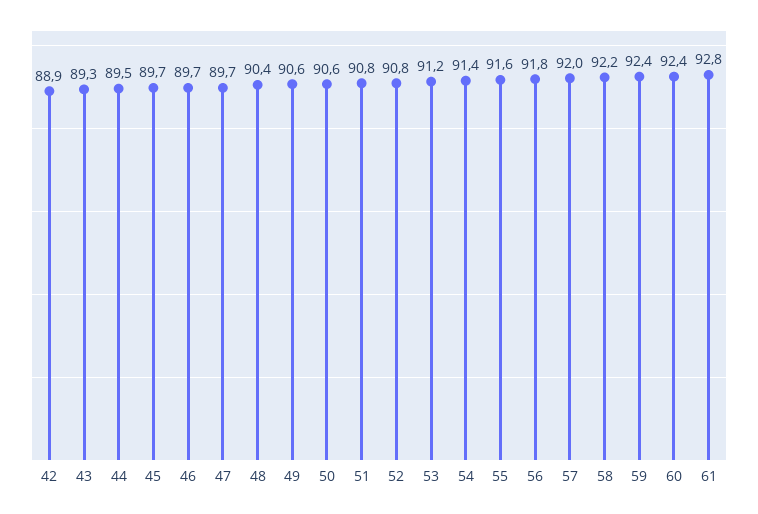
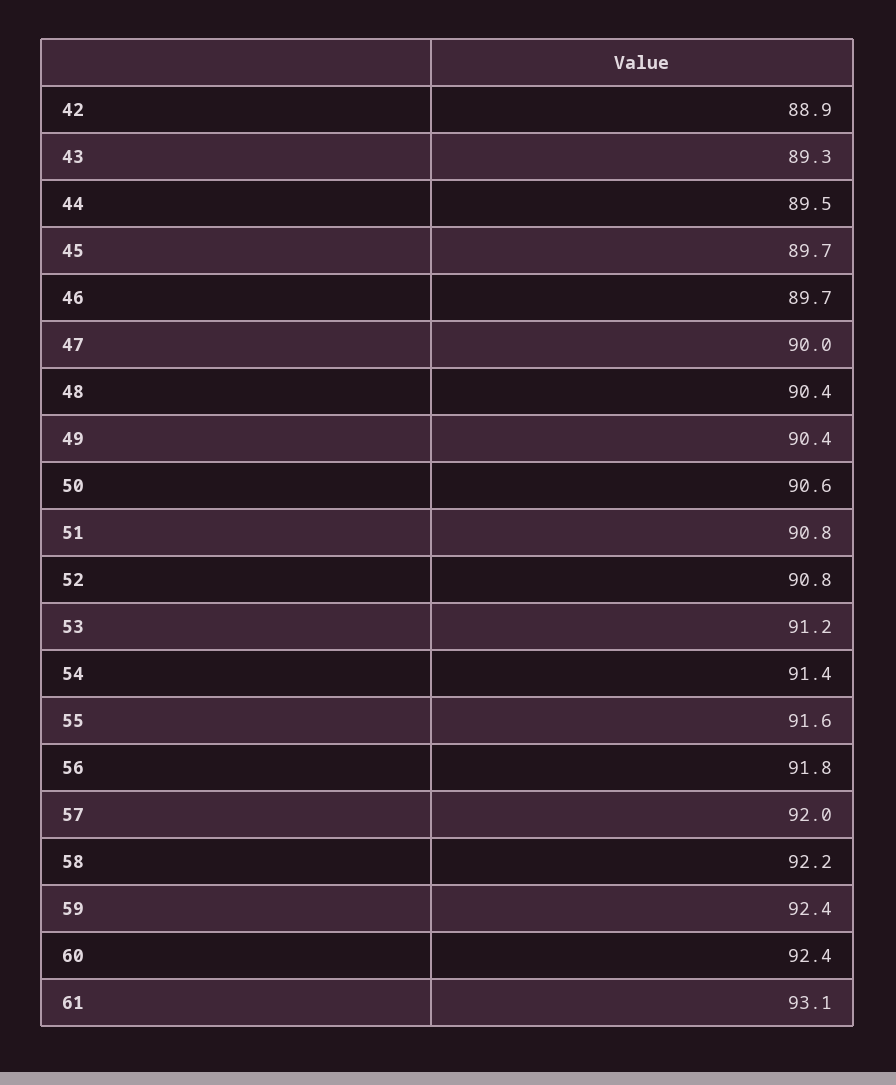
47: 89.7 -> 90
49: 90.6 -> 90.4
61: 92.8 -> 93.1

